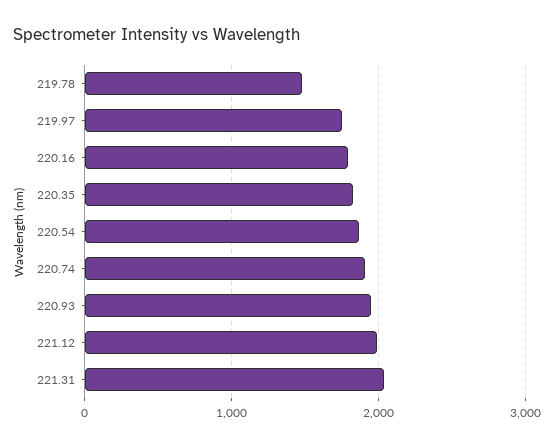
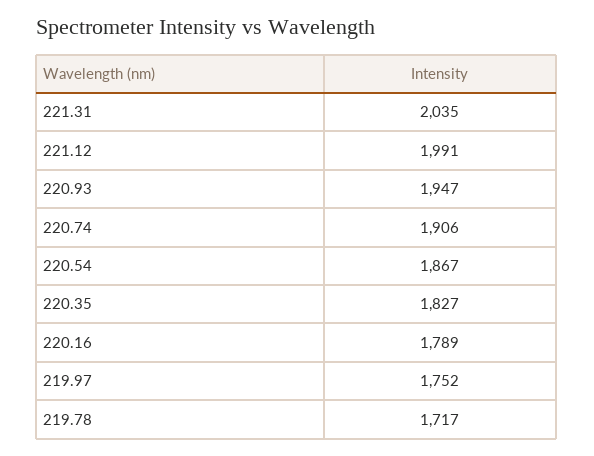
219.78: 1500 -> 1717

